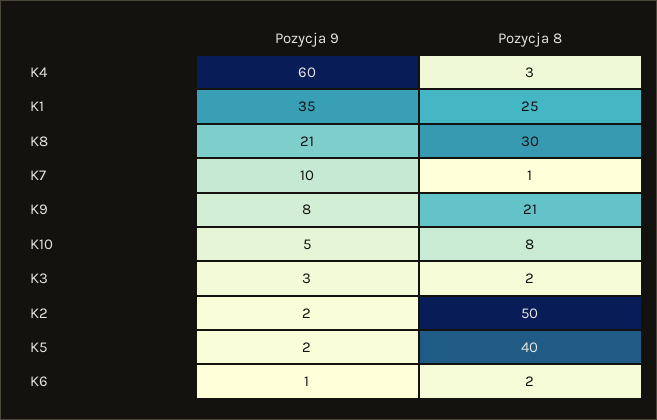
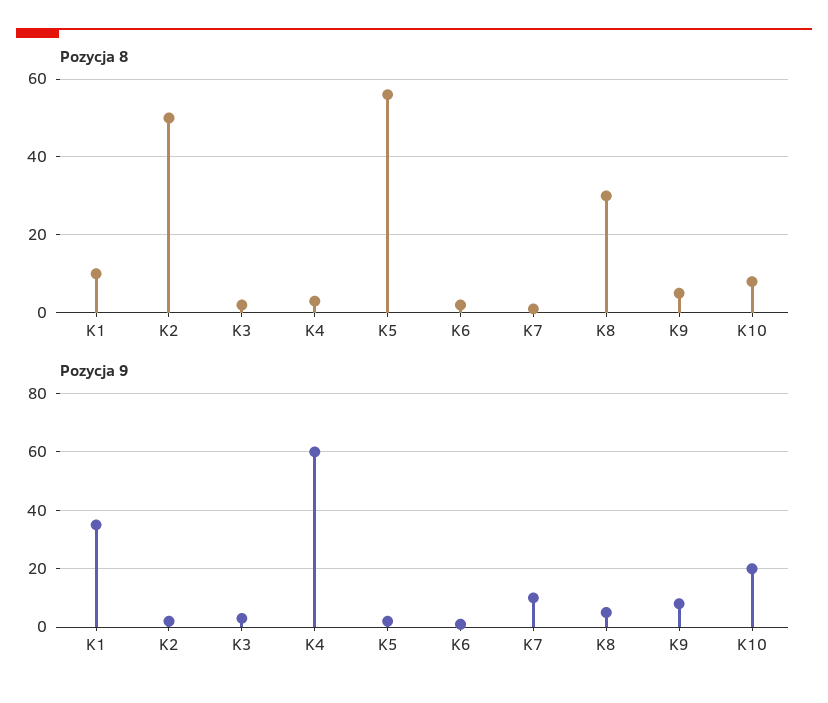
Pozycja 8, K1: 25 -> 10
Pozycja 9, K8: 21 -> 5
Pozycja 8, K9: 21 -> 5
Pozycja 9, K10: 5 -> 20
Pozycja 8, K5: 40 -> 55

